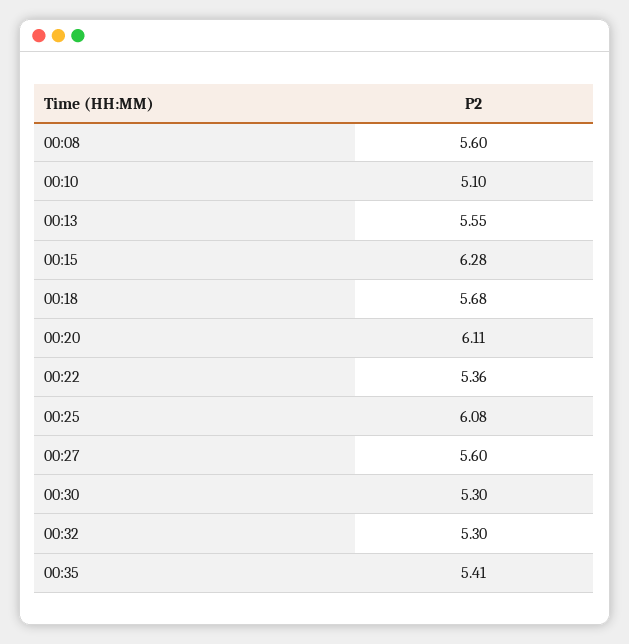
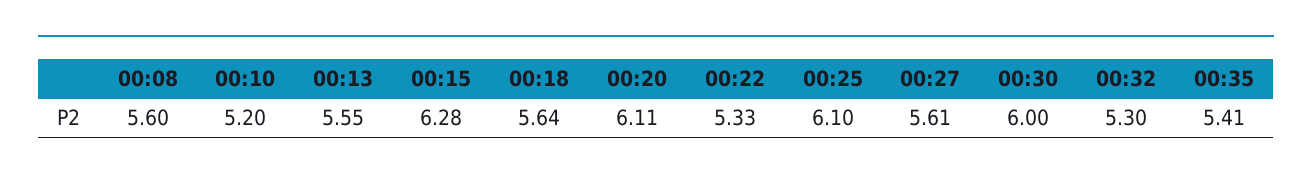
00:10: 5.1 -> 5.2
00:18: 5.68 -> 5.64
00:22: 5.36 -> 5.33
00:25: 6.08 -> 6.1
00:27: 5.6 -> 5.61
00:30: 5.3 -> 6

